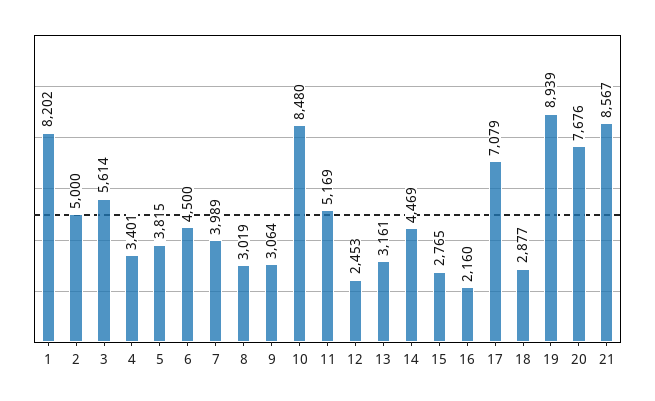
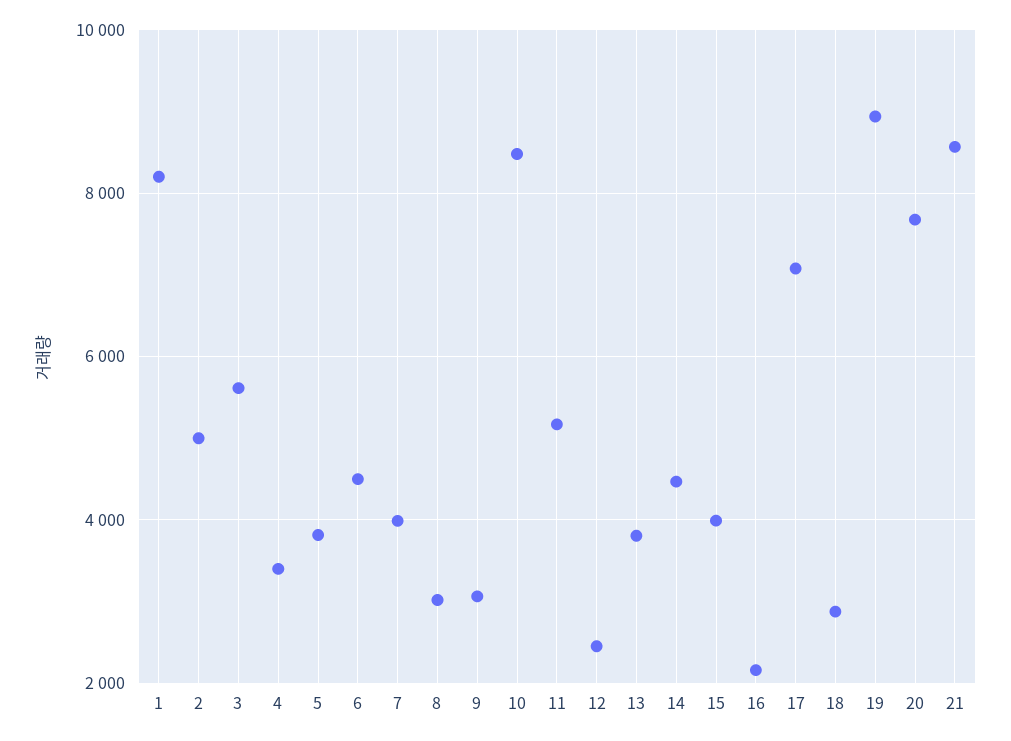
13: 3161 -> 3800
15: 2765 -> 4000

